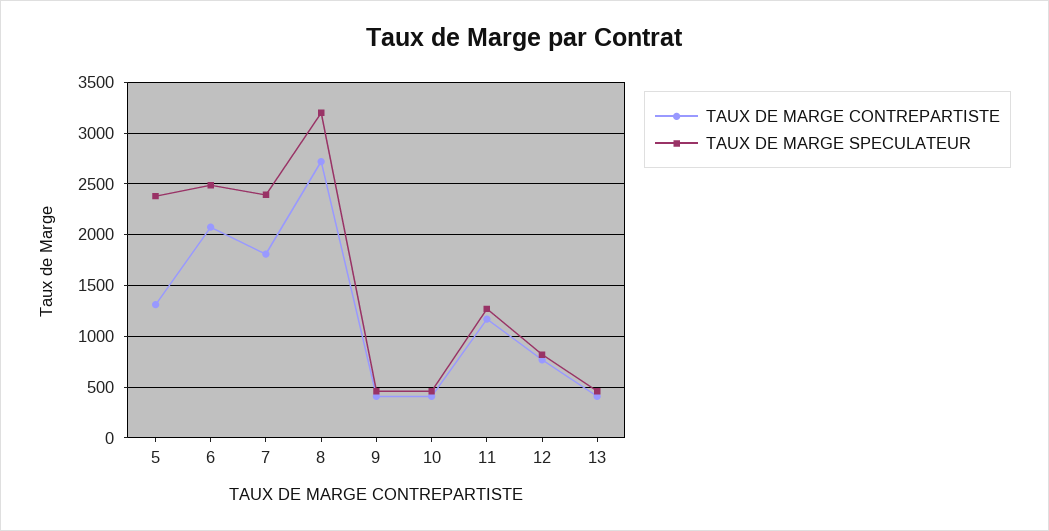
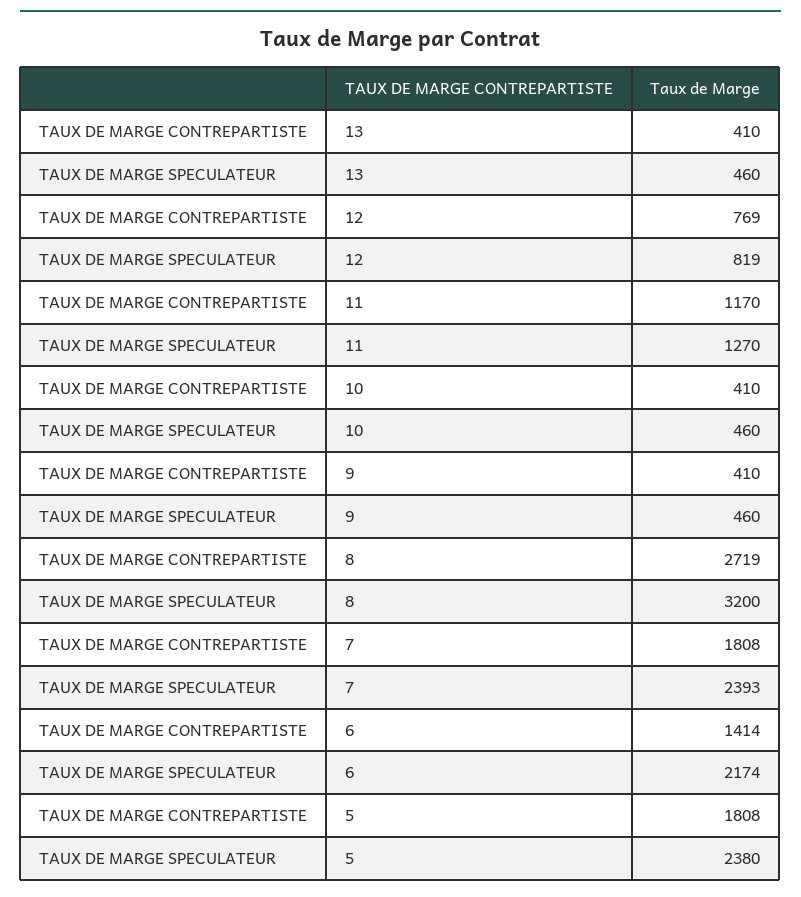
TAUX DE MARGE CONTREPARTISTE, 5: 1300 -> 1808
TAUX DE MARGE CONTREPARTISTE, 6: 2100 -> 1414
TAUX DE MARGE SPECULATEUR, 6: 2500 -> 2174

